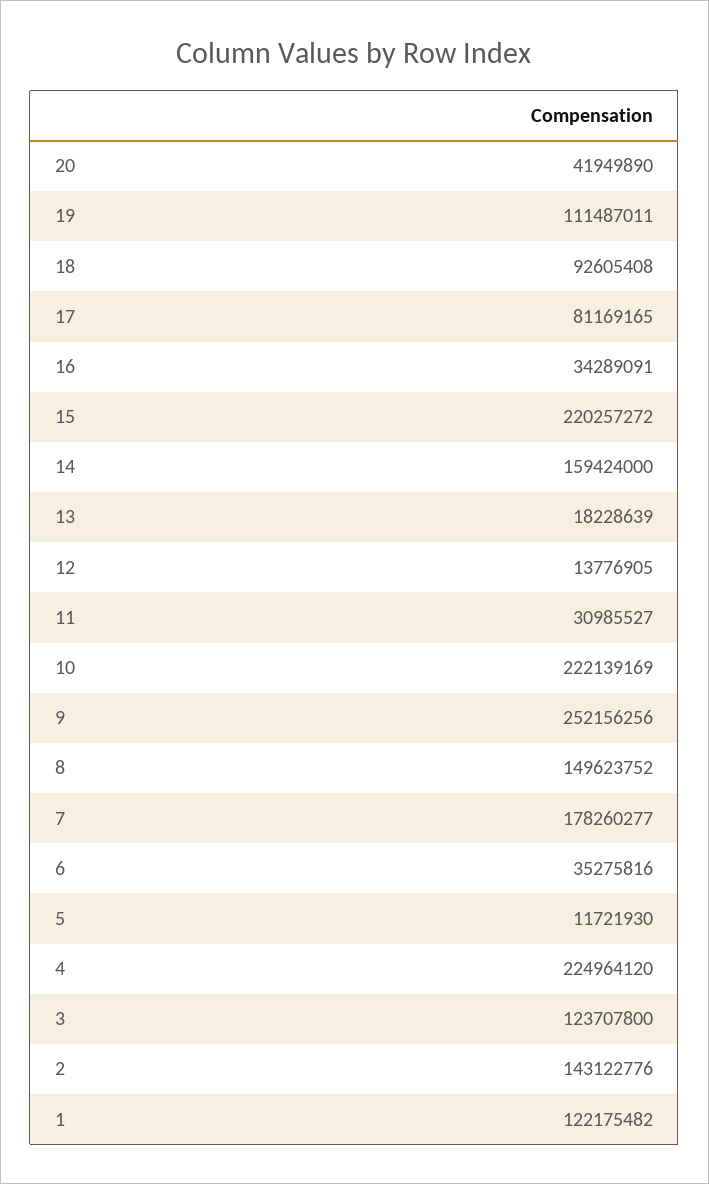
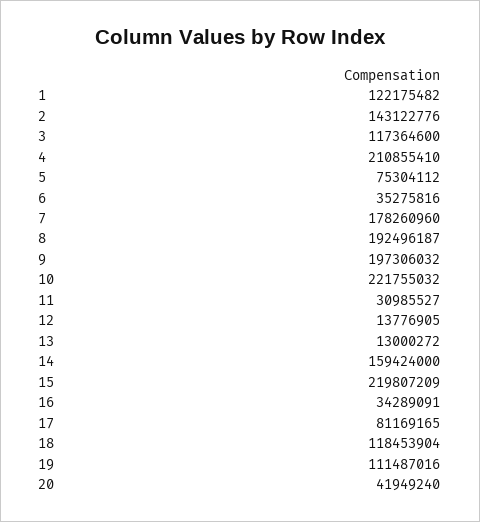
20: 41949890 -> 41949240
19: 111487011 -> 111487016
18: 92605408 -> 118453904
15: 220257272 -> 219807209
13: 18228639 -> 13000272
10: 222139169 -> 221755032
9: 252156256 -> 197306032
8: 149623752 -> 192496187
7: 178260277 -> 178260960
5: 11721930 -> 75304112
4: 224964120 -> 210855410
3: 123707800 -> 117364600

